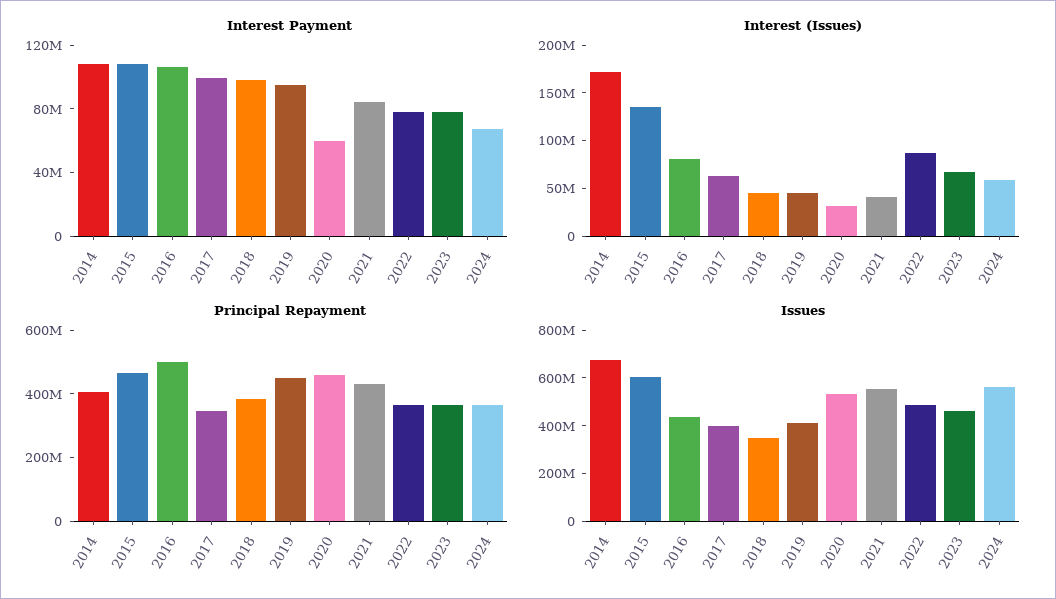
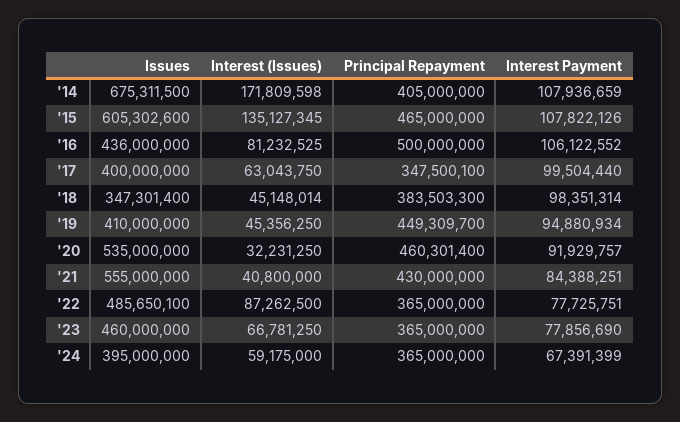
Interest Payment, 2020: 60000000 -> 91929757
Issues, 2024: 550000000 -> 395000000

